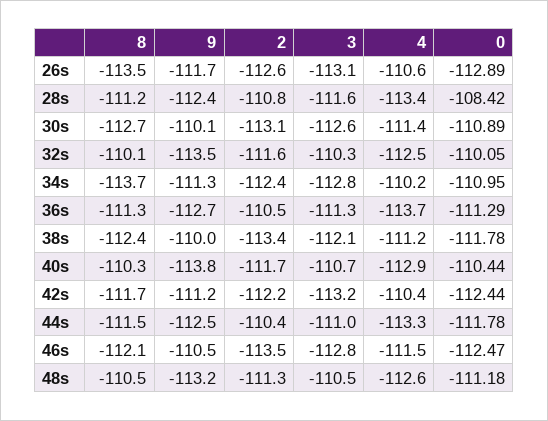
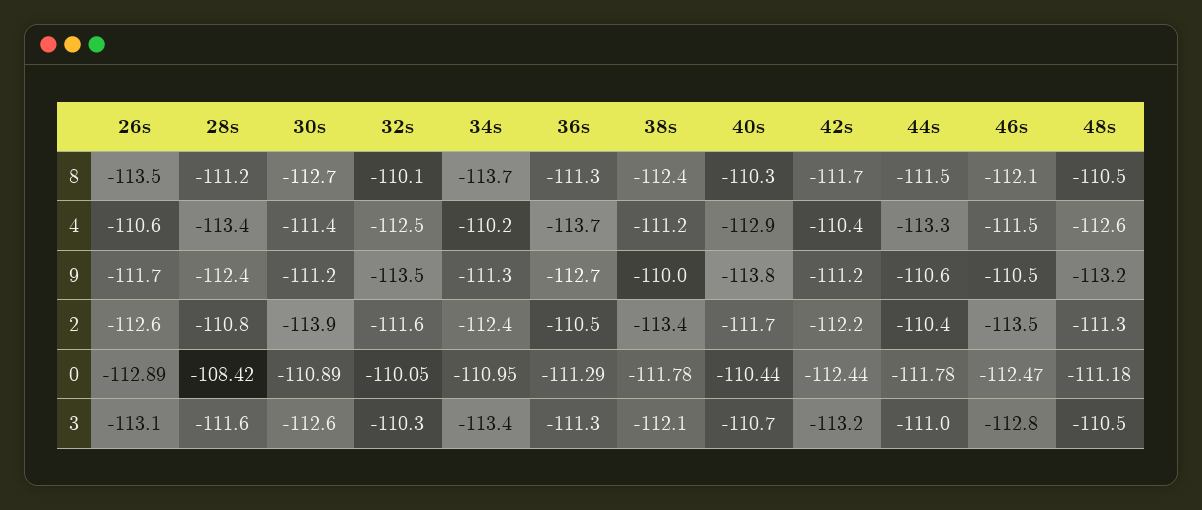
9, 30s: -110.1 -> -111.2
2, 30s: -113.1 -> -113.9
3, 34s: -112.8 -> -113.4
9, 44s: -112.5 -> -110.6

